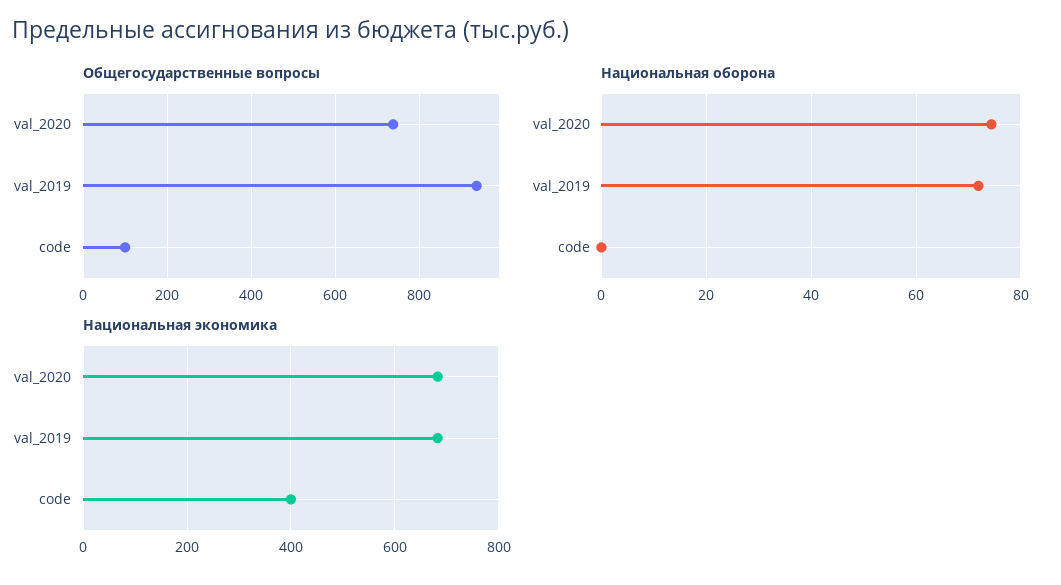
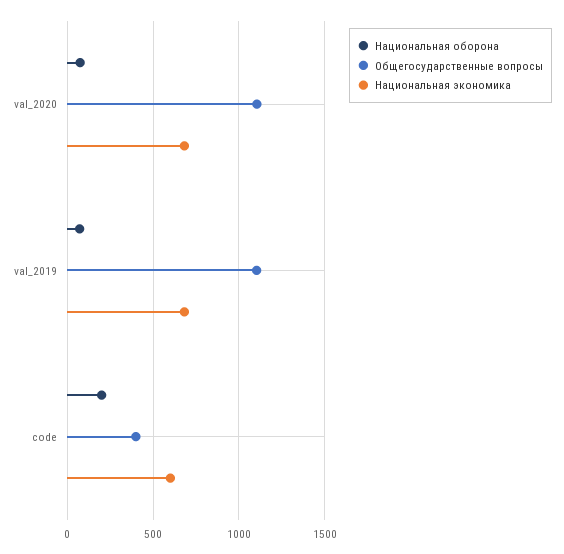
Общегосударственные вопросы, val_2020: 740 -> 1100
Общегосударственные вопросы, val_2019: 940 -> 1100
Общегосударственные вопросы, code: 100 -> 400
Национальная оборона, code: 0 -> 200
Национальная экономика, code: 400 -> 600

